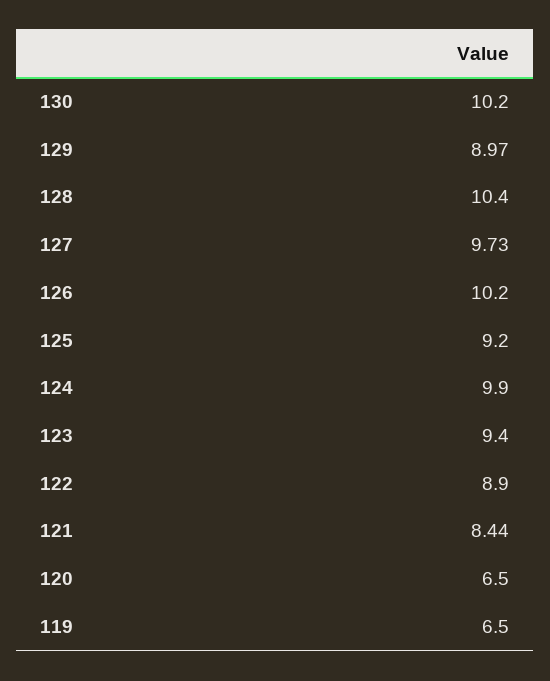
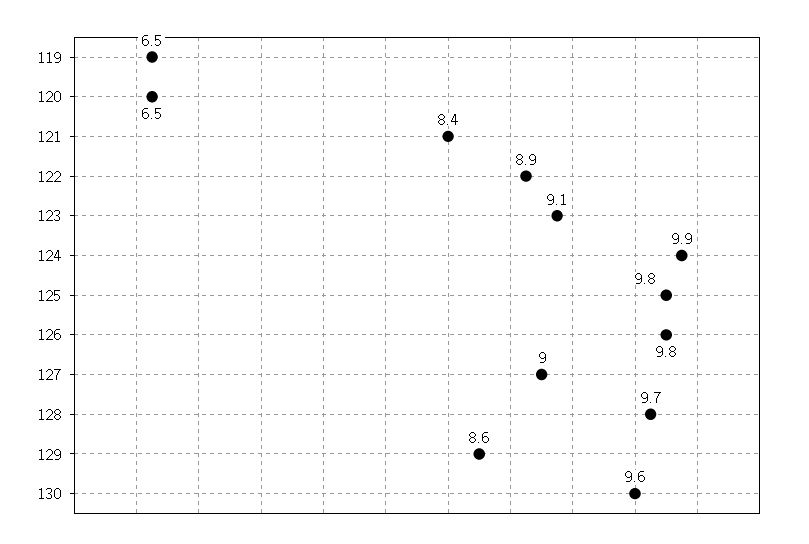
130: 10.2 -> 9.6
129: 8.97 -> 8.6
128: 10.4 -> 9.7
127: 9.73 -> 9
126: 10.2 -> 9.8
125: 9.2 -> 9.8
123: 9.4 -> 9.1

